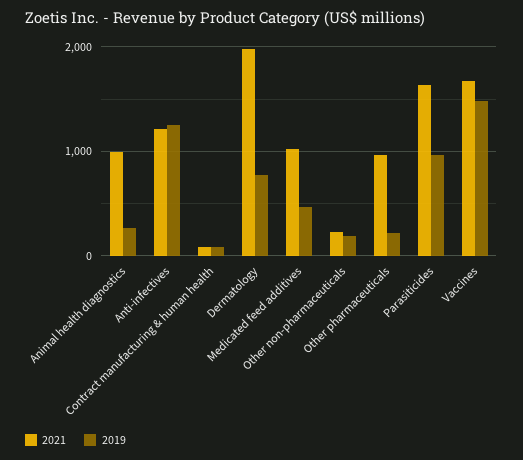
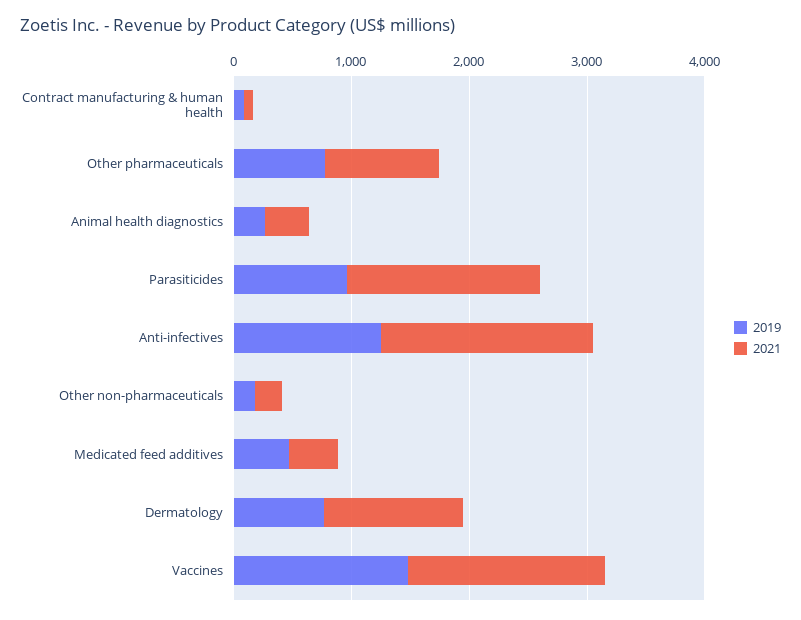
2021, Animal health diagnostics: 1000 -> 400
2021, Anti-infectives: 1200 -> 1800
2021, Dermatology: 2000 -> 1200
2021, Medicated feed additives: 1000 -> 400
2019, Other pharmaceuticals: 200 -> 800

